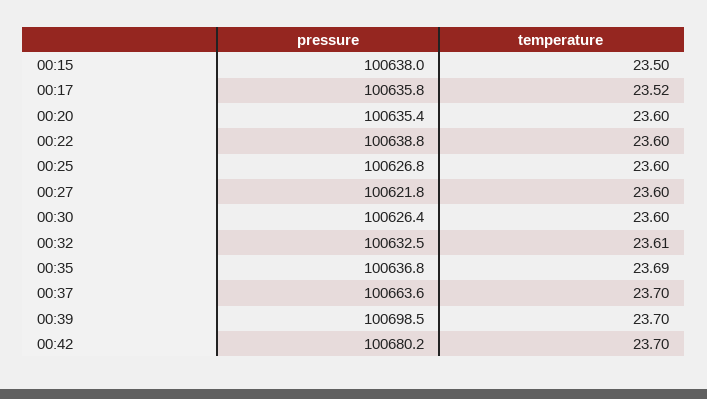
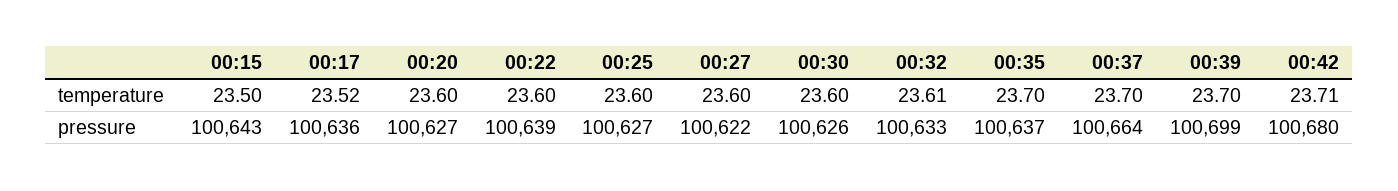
pressure, 00:15: 100638 -> 100643
pressure, 00:20: 100635.4 -> 100627
temperature, 00:35: 23.69 -> 23.7
temperature, 00:42: 23.7 -> 23.71

